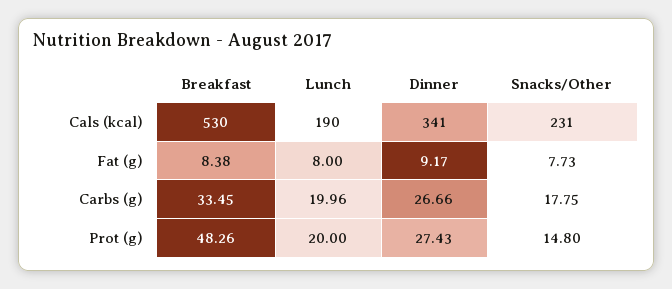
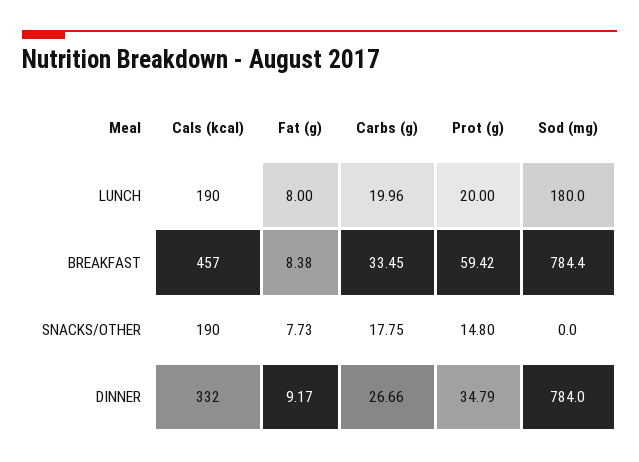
Breakfast, Cals (kcal): 530 -> 457
Dinner, Cals (kcal): 341 -> 332
Snacks/Other, Cals (kcal): 231 -> 190
Breakfast, Prot (g): 48.26 -> 59.42
Dinner, Prot (g): 27.43 -> 34.79
Lunch, Sod (mg): none -> 180
Breakfast, Sod (mg): none -> 784.4
Snacks/Other, Sod (mg): none -> 0
Dinner, Sod (mg): none -> 784

